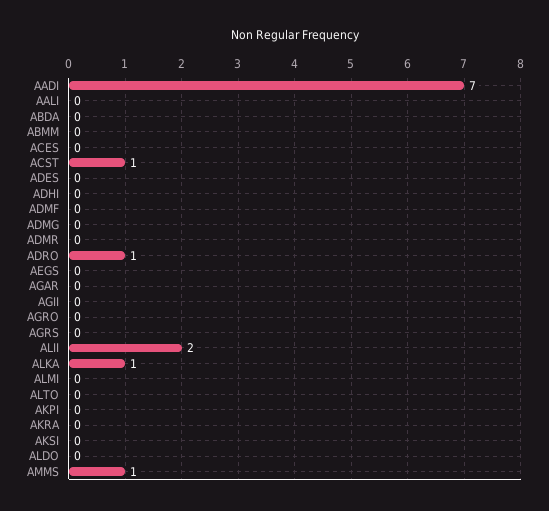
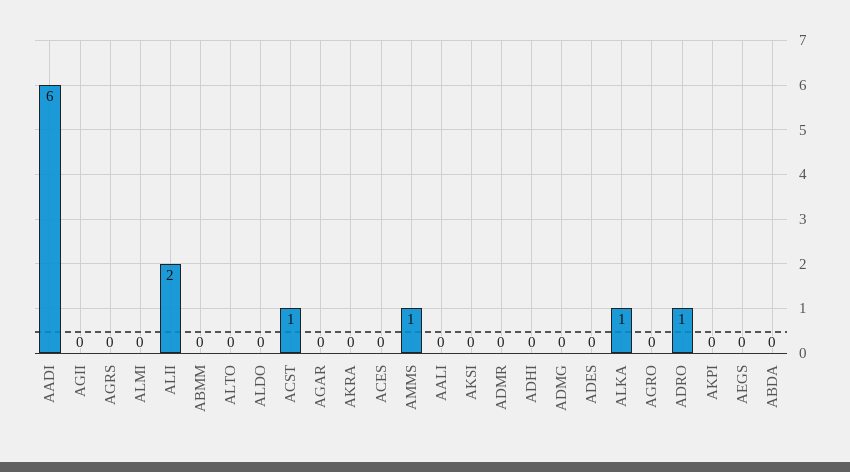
AADI: 7 -> 6
ADMF: 0 -> none

